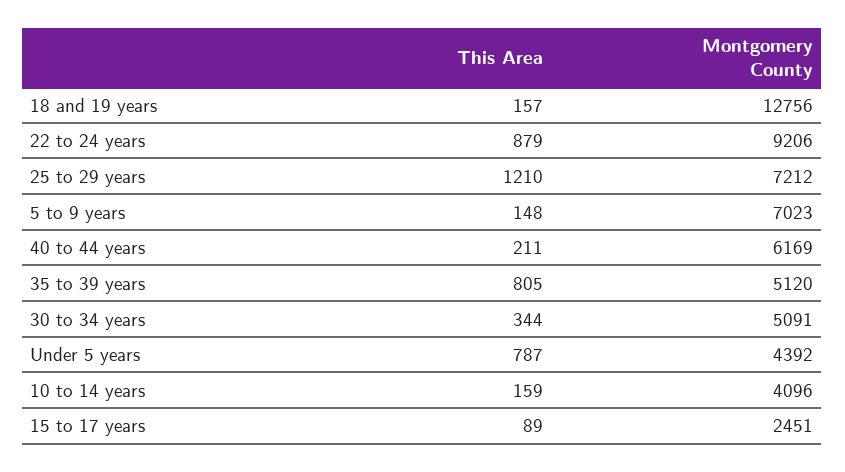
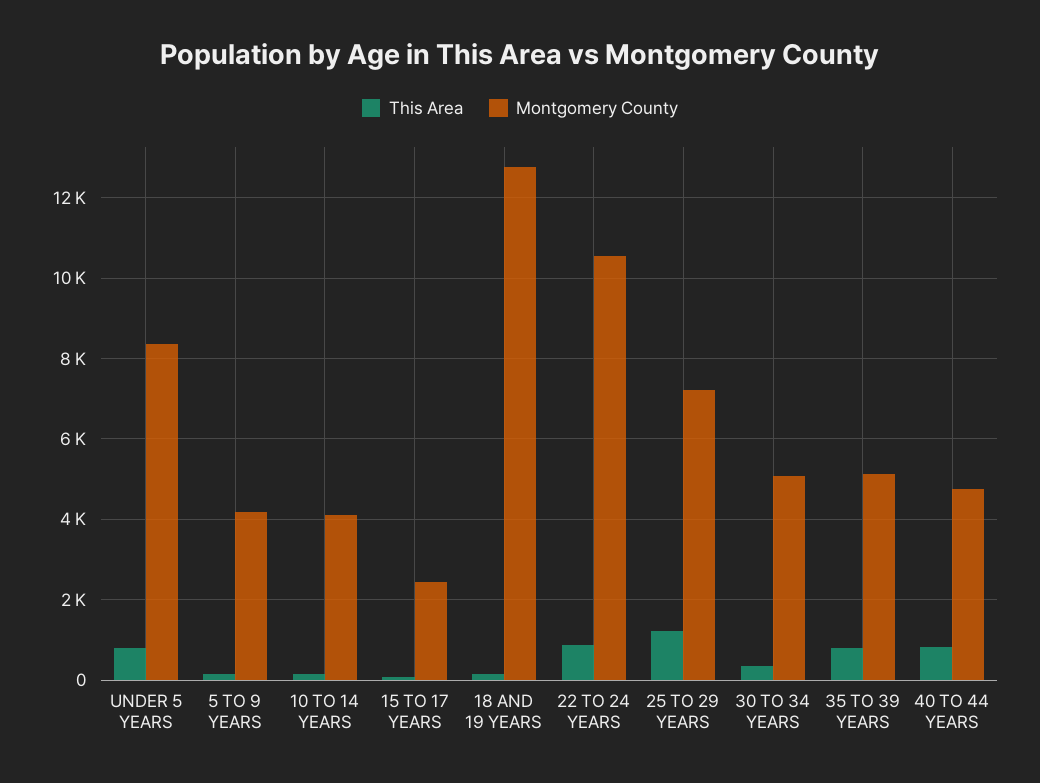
Montgomery County, 22 to 24 years: 9206 -> 10600
Montgomery County, 5 to 9 years: 7023 -> 4200
This Area, 40 to 44 years: 211 -> 800
Montgomery County, 40 to 44 years: 6169 -> 4800
Montgomery County, Under 5 years: 4392 -> 8400

